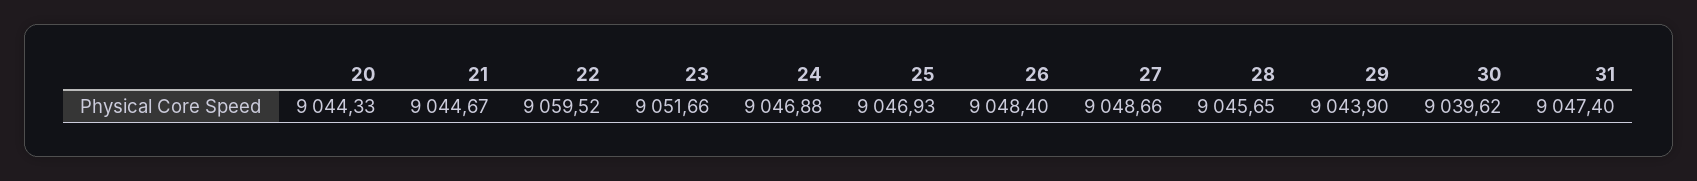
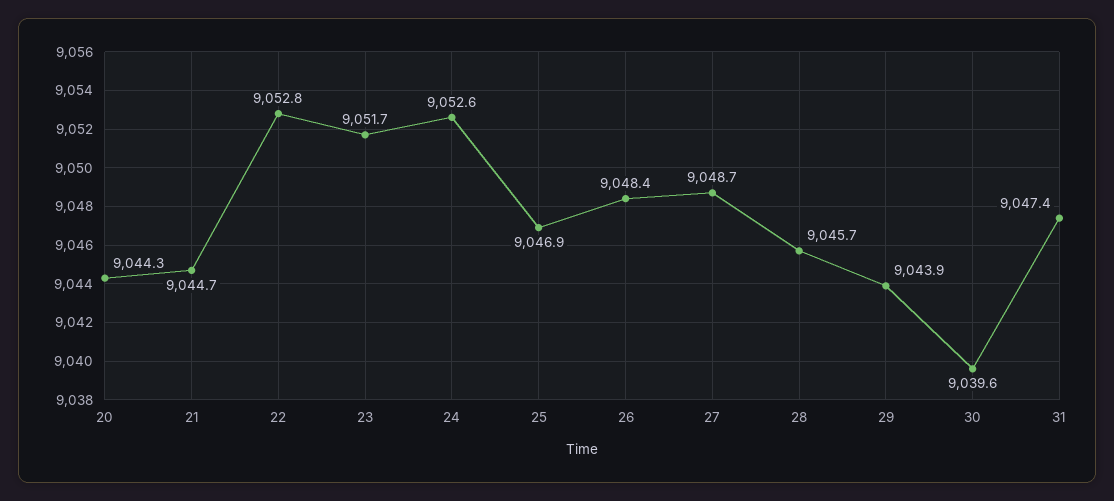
22: 9059.52 -> 9052.8
24: 9046.88 -> 9052.6

